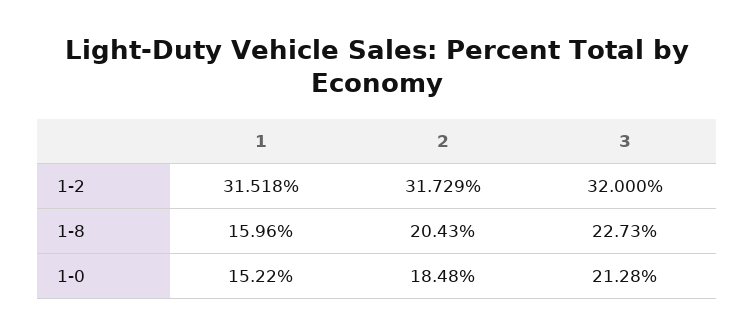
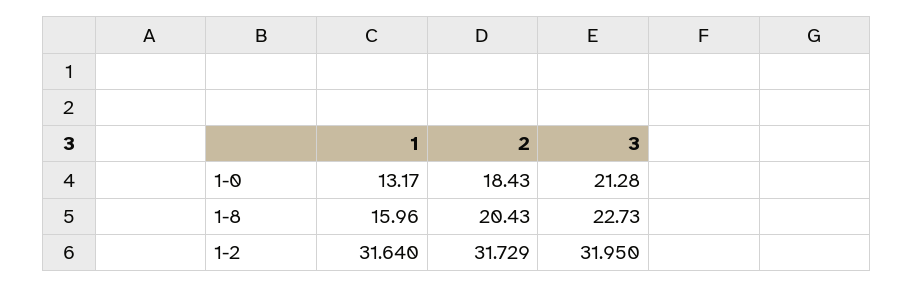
1, 1-2: 31.518 -> 31.64
3, 1-2: 32 -> 31.95
1, 1-0: 15.22 -> 13.17
2, 1-0: 18.48 -> 18.43

